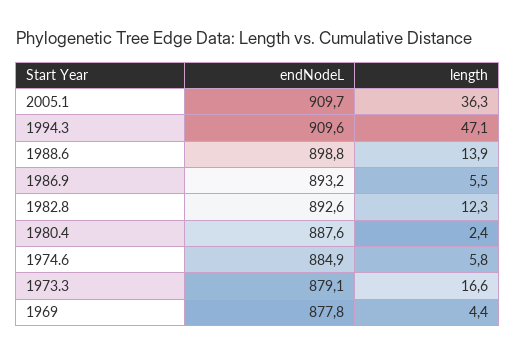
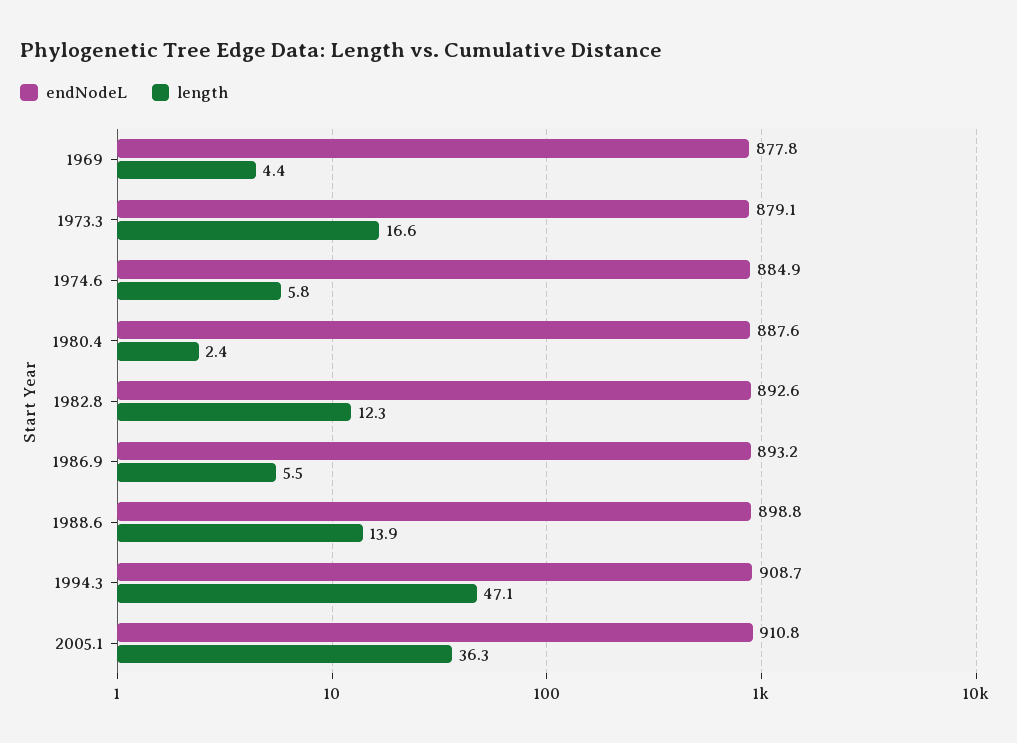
endNodeL, 2005.1: 909.7 -> 910.8
endNodeL, 1994.3: 909.6 -> 908.7

